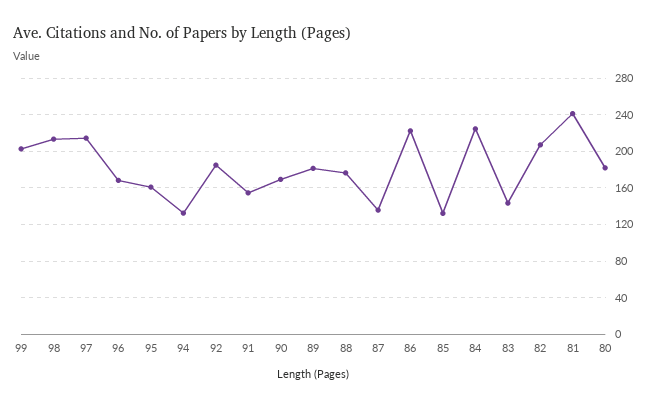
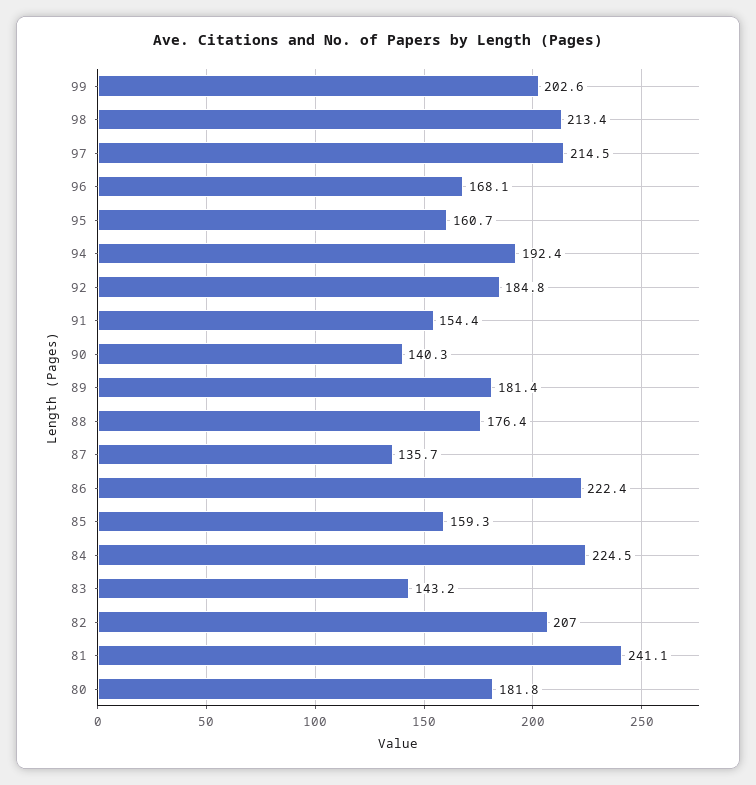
94: 130 -> 192.4
90: 170 -> 140.3
85: 130 -> 159.3

